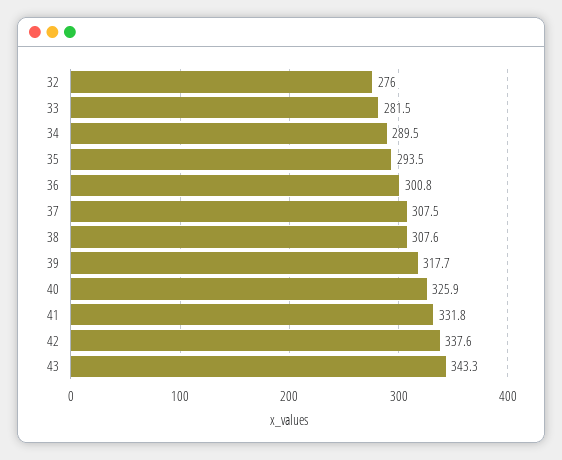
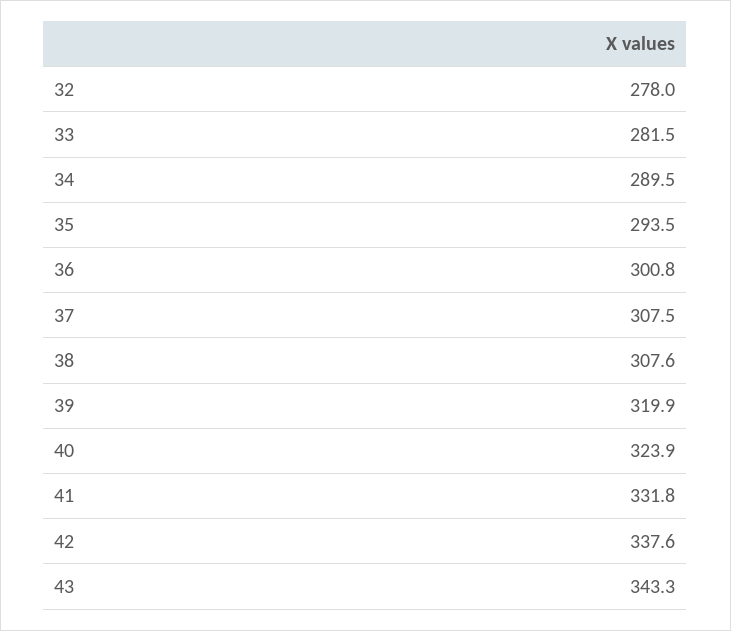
32: 276 -> 278
39: 317.7 -> 319.9
40: 325.9 -> 323.9

